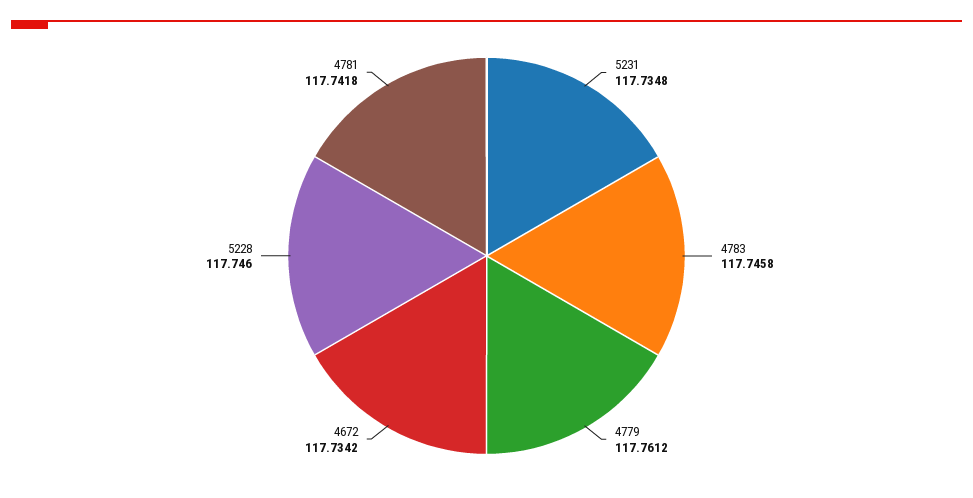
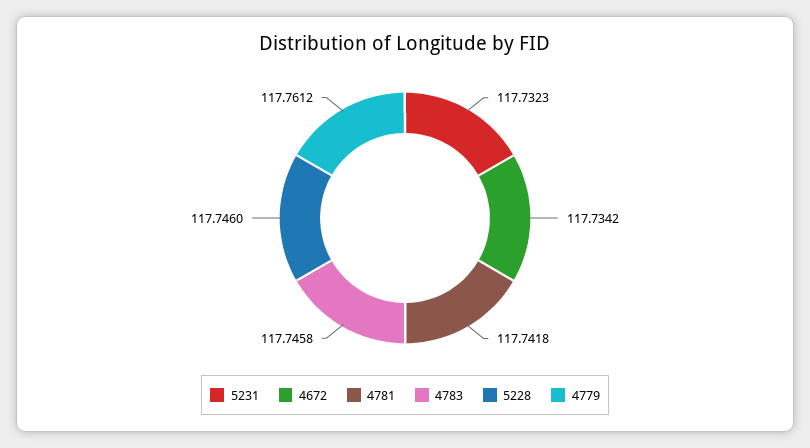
5231: 117.7348 -> 117.7323

